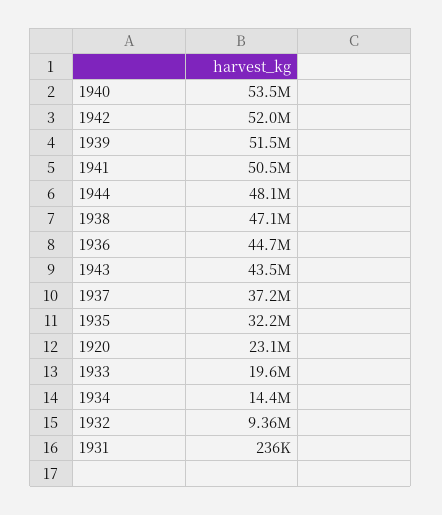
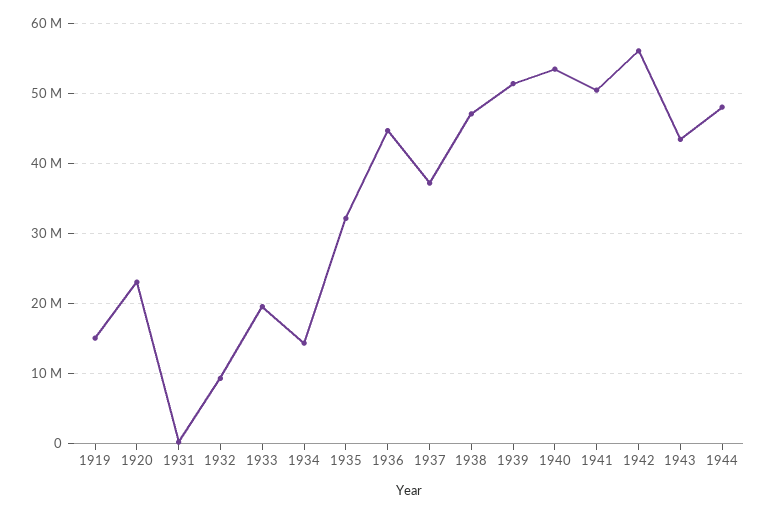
1942: 52000000 -> 56000000
1919: none -> 15000000

